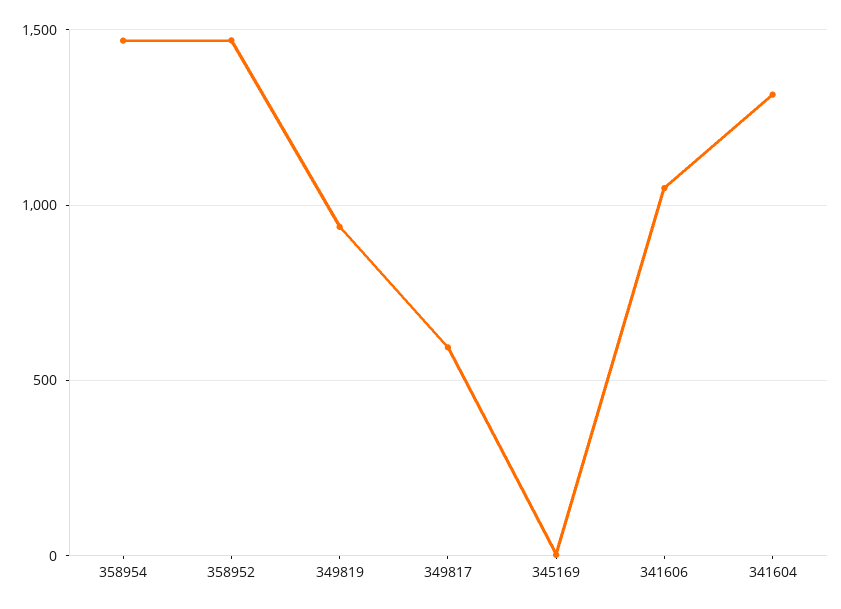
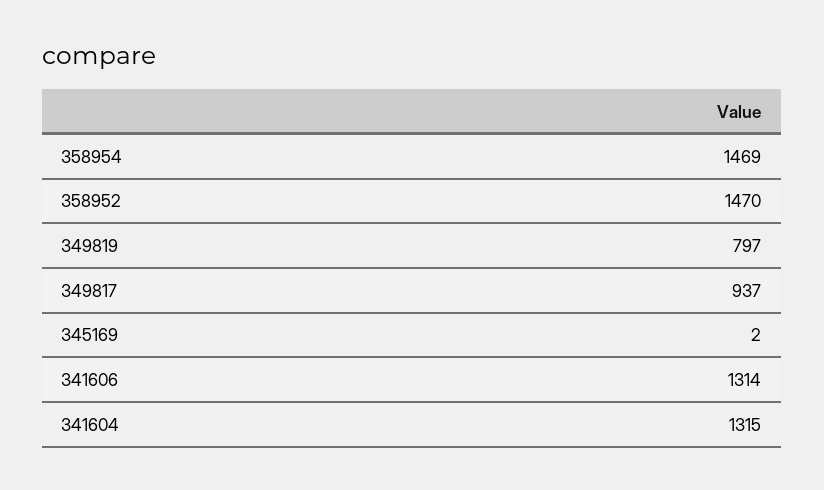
349819: 950 -> 797
349817: 600 -> 937
341606: 1050 -> 1314

